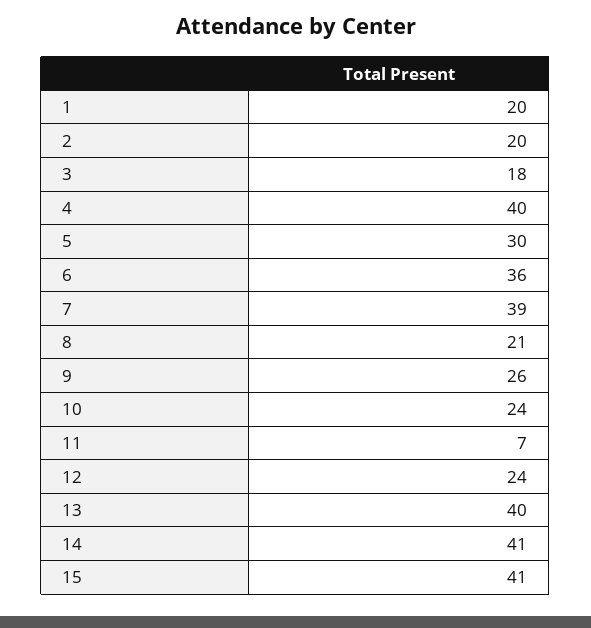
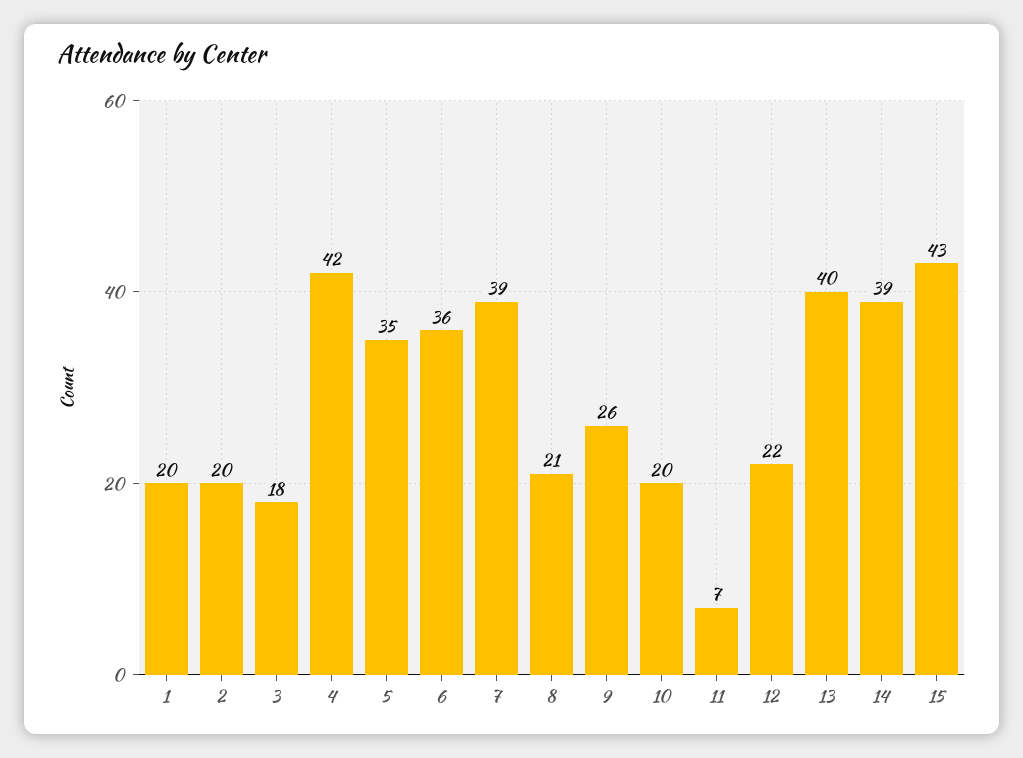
4: 40 -> 42
5: 30 -> 35
10: 24 -> 20
12: 24 -> 22
14: 41 -> 39
15: 41 -> 43

